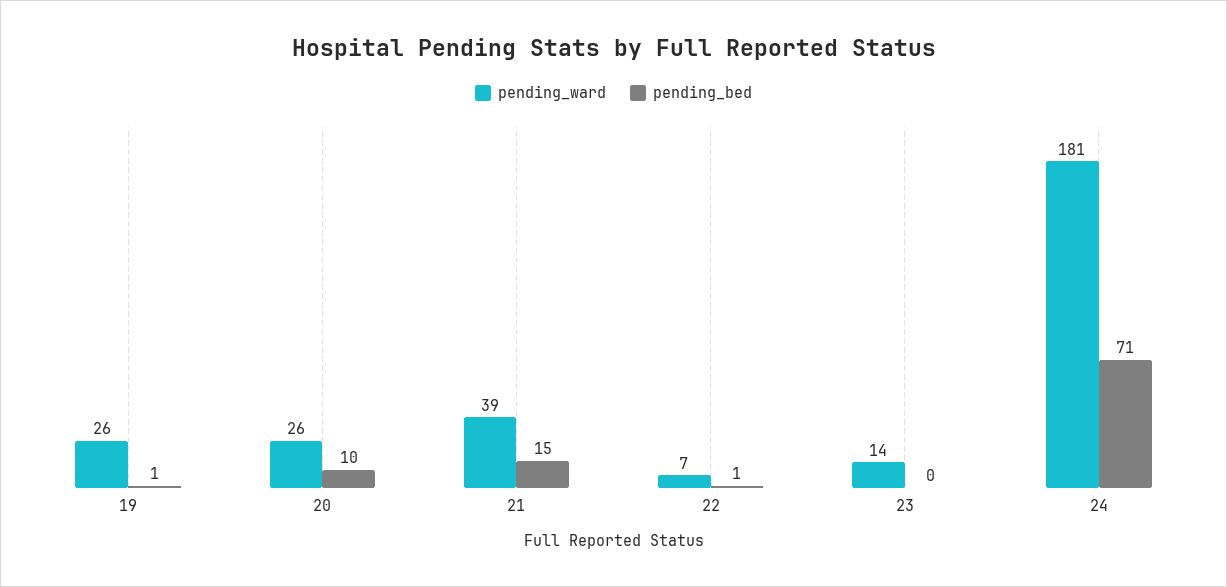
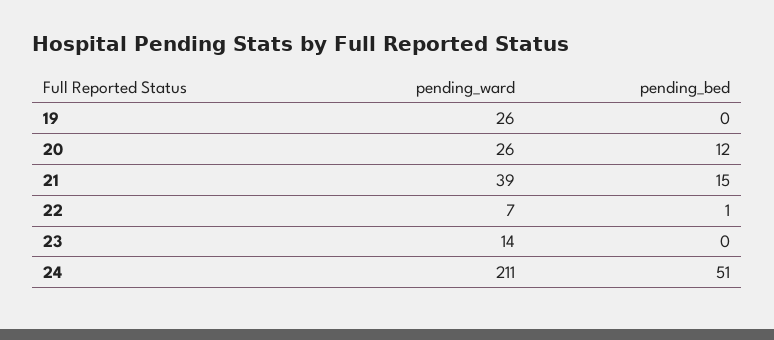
pending_bed, 19: 1 -> 0
pending_bed, 20: 10 -> 12
pending_ward, 24: 181 -> 211
pending_bed, 24: 71 -> 51

